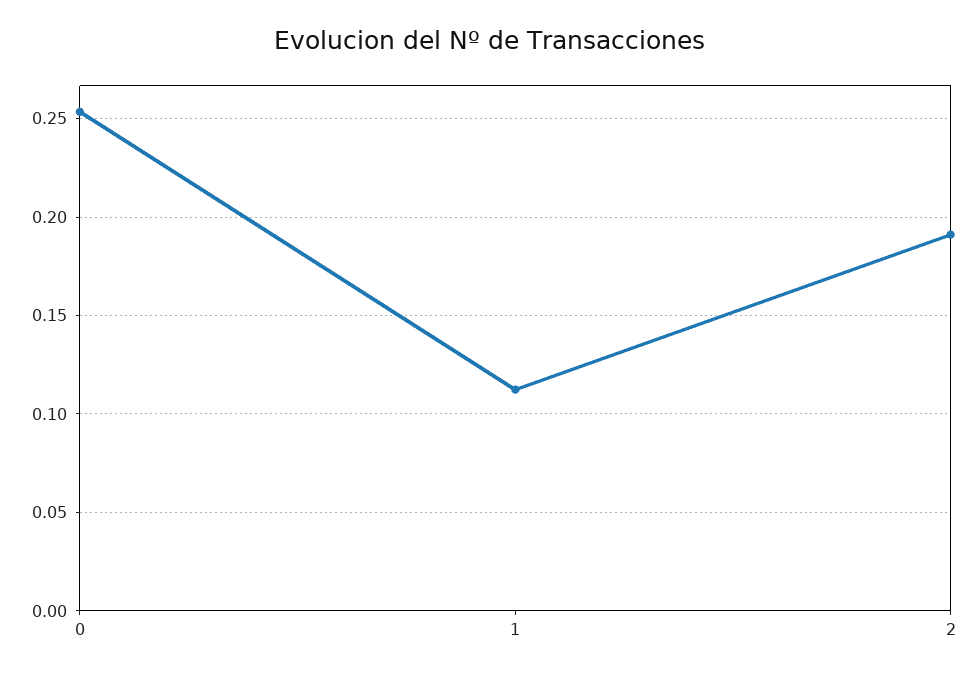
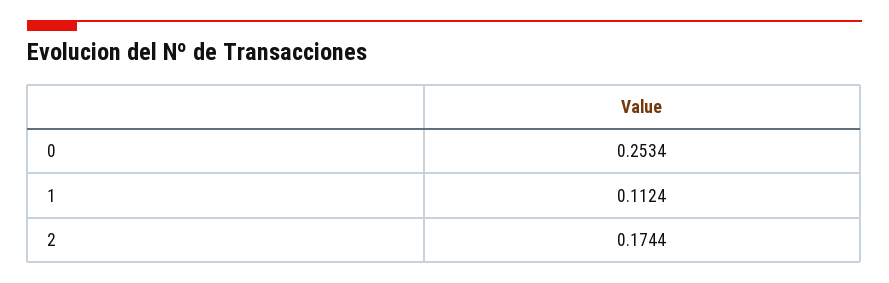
2: 0.19 -> 0.1744

